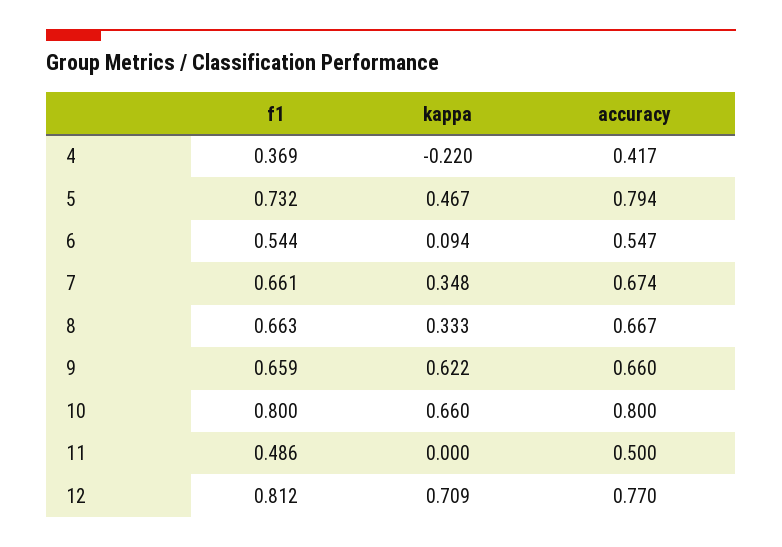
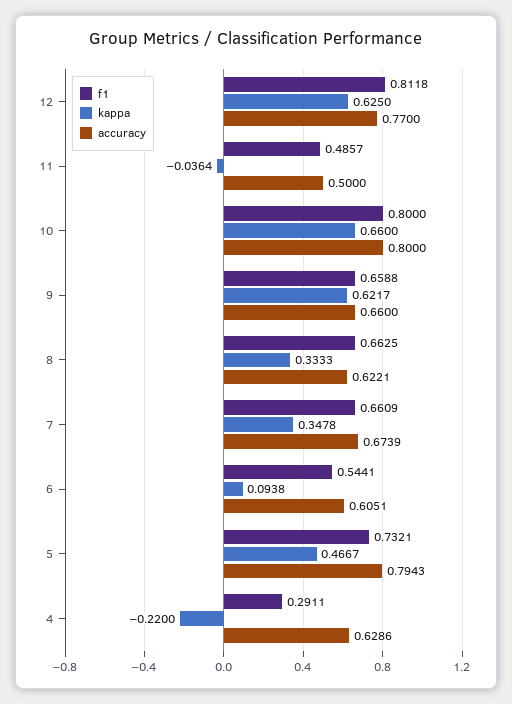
f1, 4: 0.369 -> 0.2911
accuracy, 4: 0.417 -> 0.6286
accuracy, 6: 0.547 -> 0.6051
accuracy, 8: 0.667 -> 0.6221
kappa, 11: 0 -> -0.0364
kappa, 12: 0.709 -> 0.625

